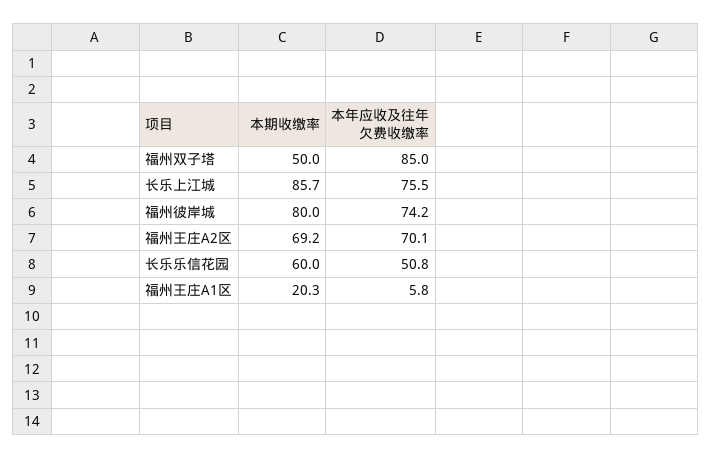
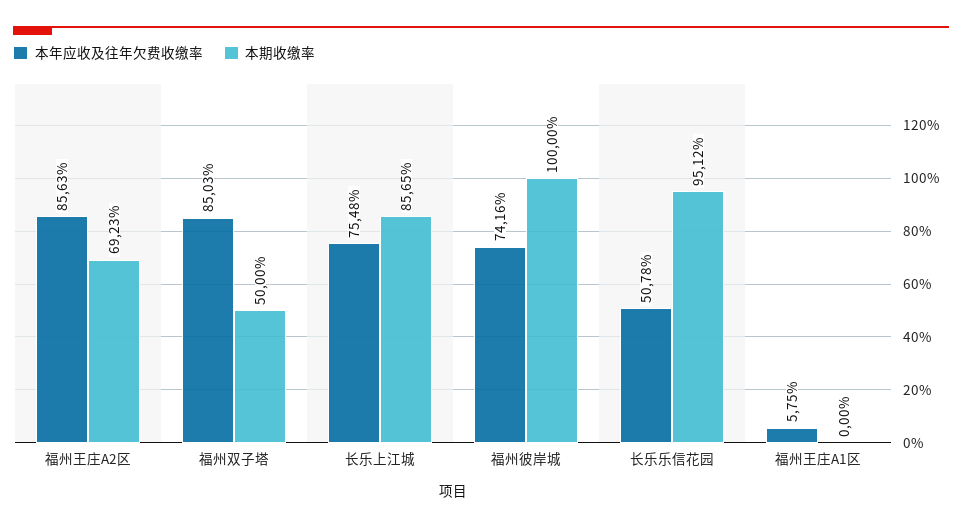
本期收缴率, 福州彼岸城: 80 -> 100
本年应收及往年欠费收缴率, 福州王庄A2区: 70.1 -> 85.63
本期收缴率, 长乐乐信花园: 60 -> 95.12
本期收缴率, 福州王庄A1区: 20.3 -> 0

